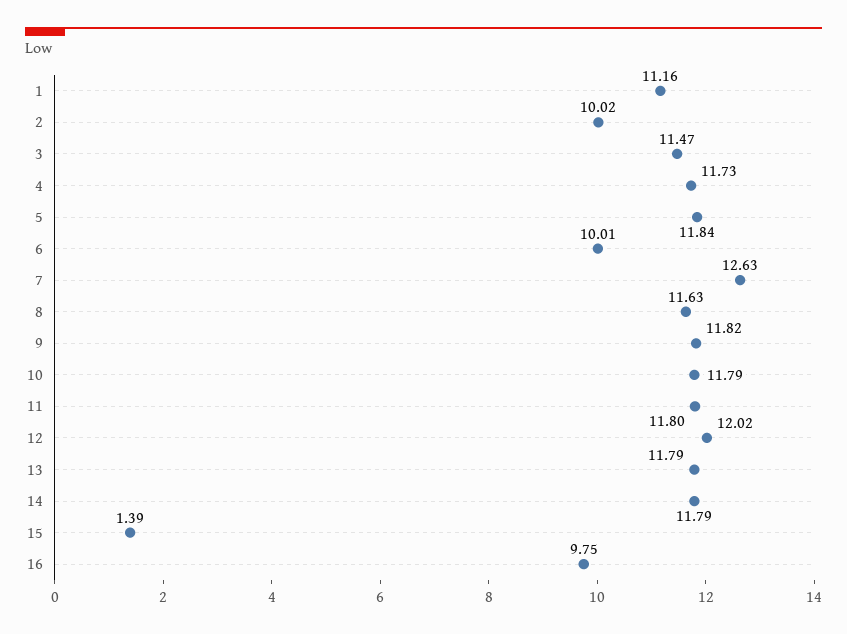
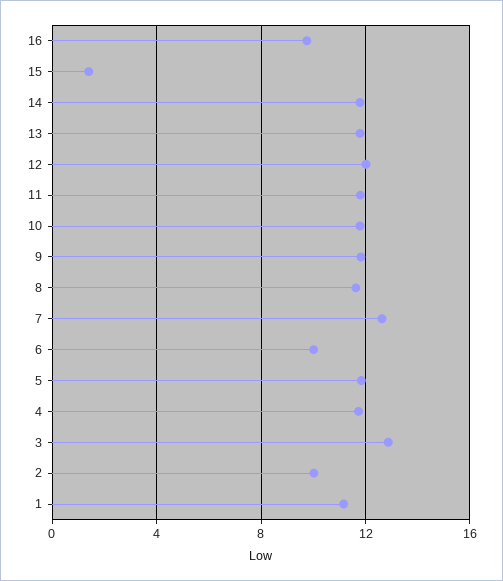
3: 11.47 -> 13

